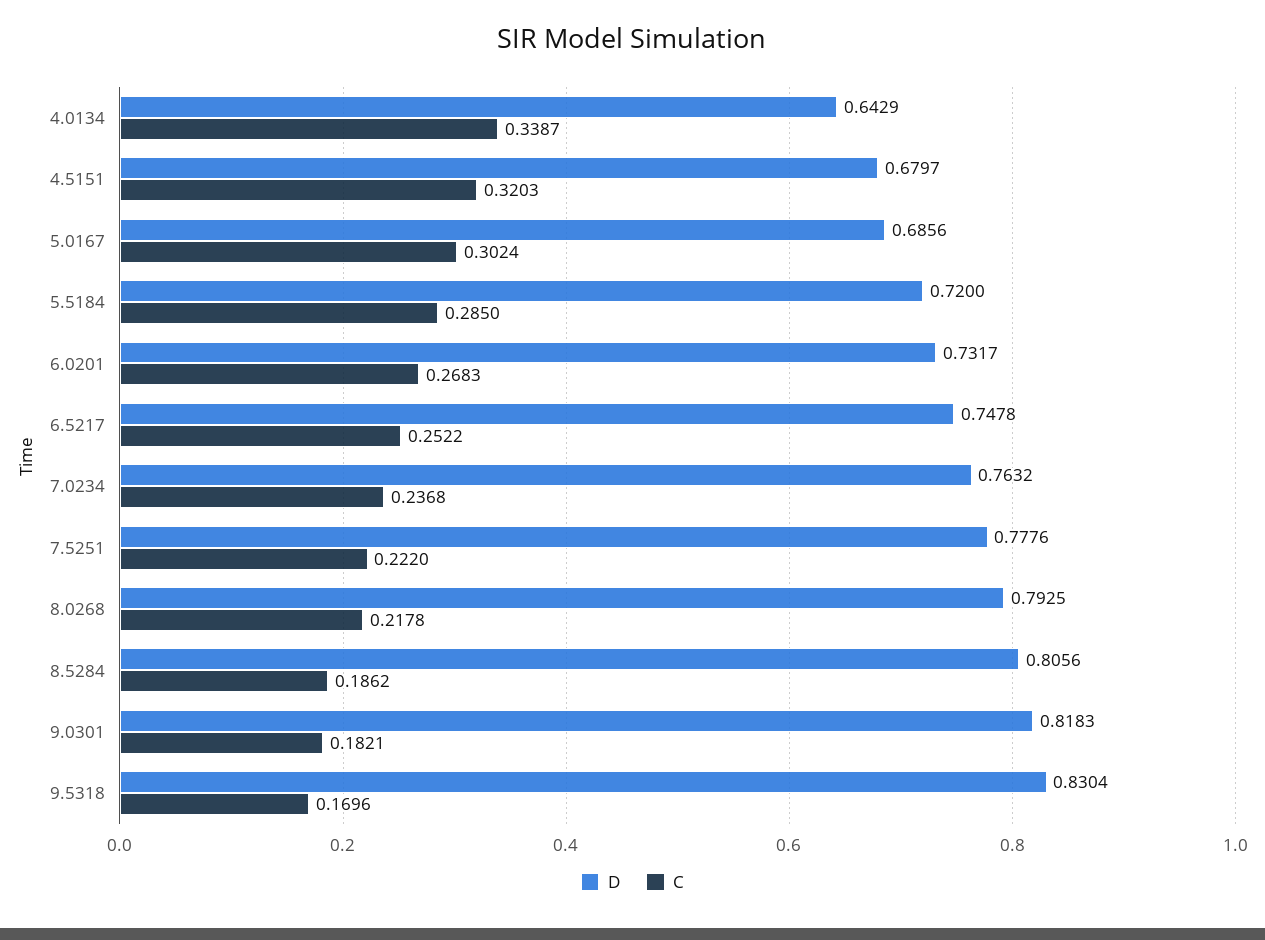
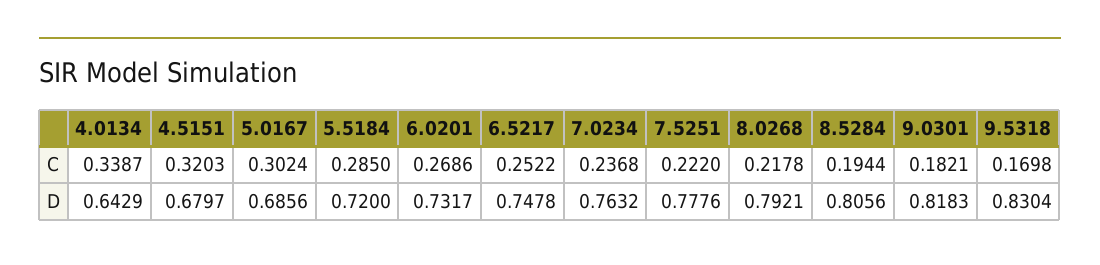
C, 6.0201: 0.2683 -> 0.2686
D, 8.0268: 0.7925 -> 0.7921
C, 8.5284: 0.1862 -> 0.1944
C, 9.5318: 0.1696 -> 0.1698

